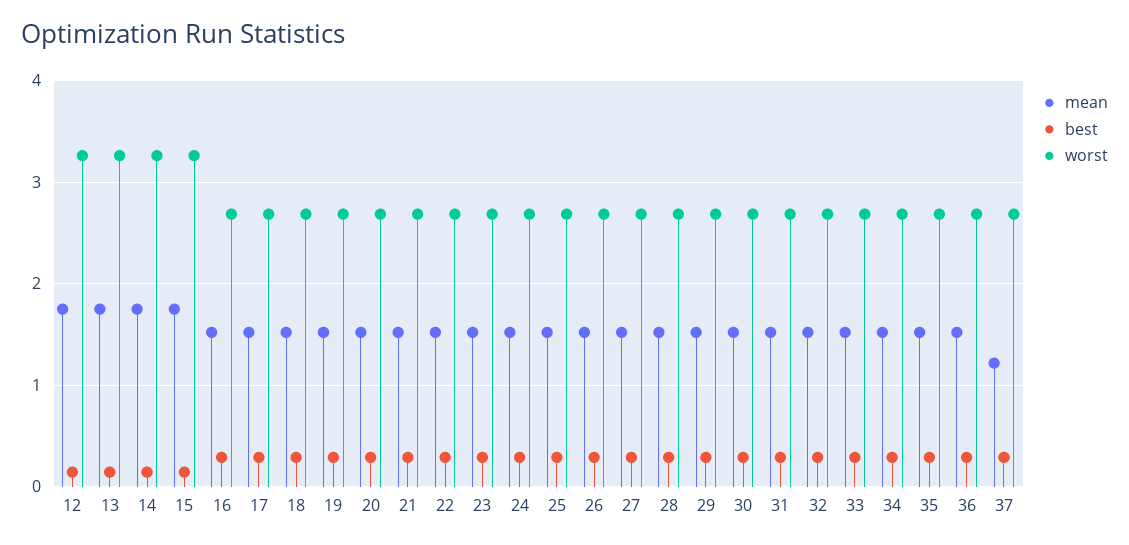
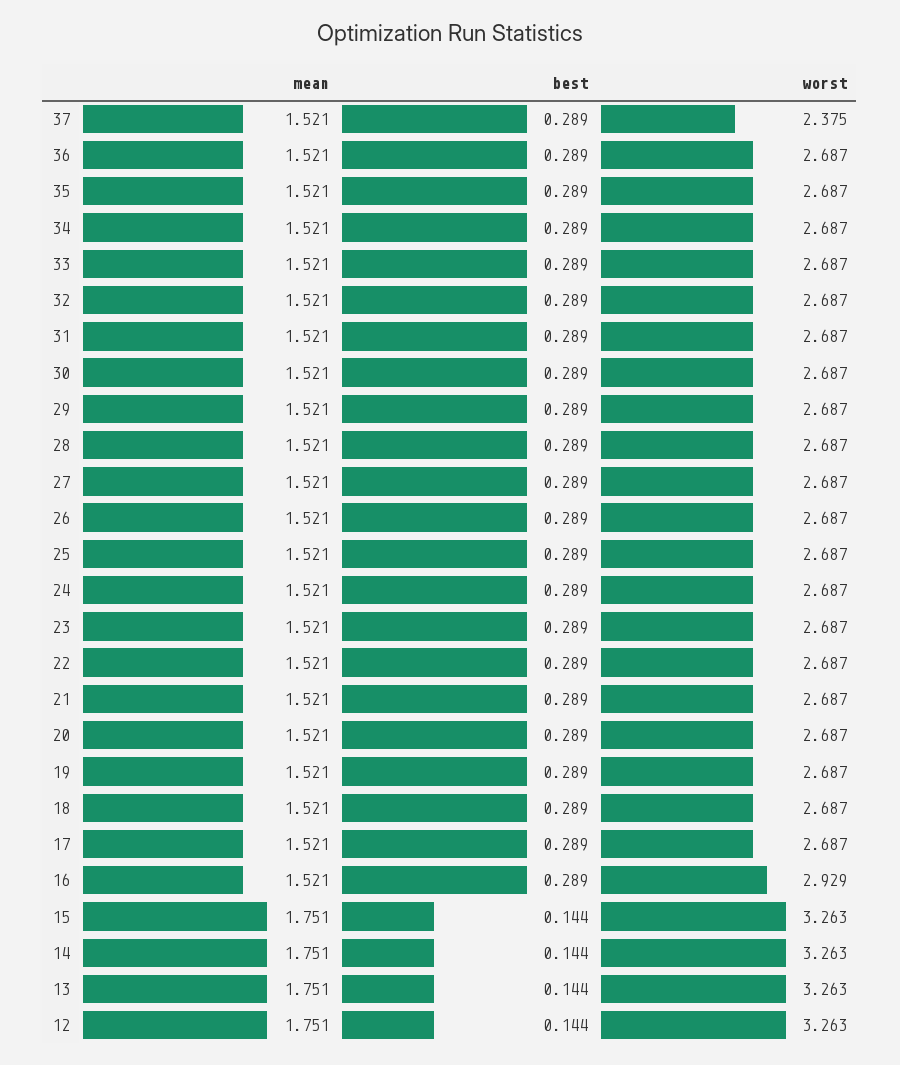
worst, 16: 2.7 -> 2.929
mean, 37: 1.2 -> 1.521
worst, 37: 2.7 -> 2.375

